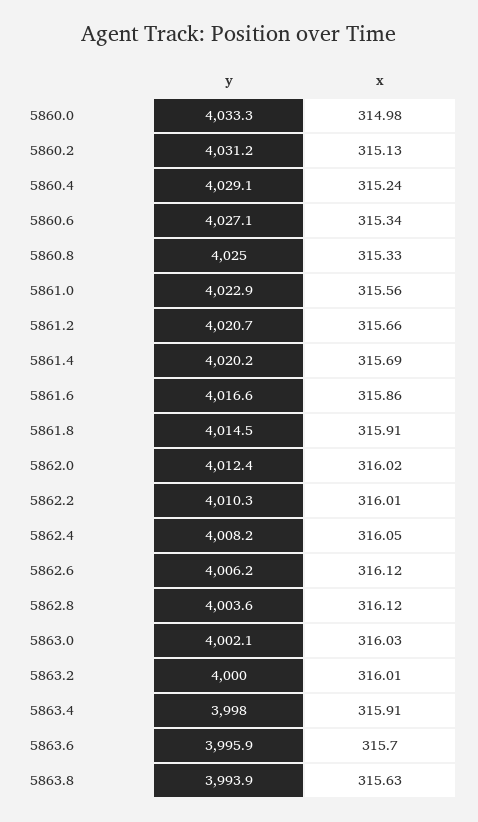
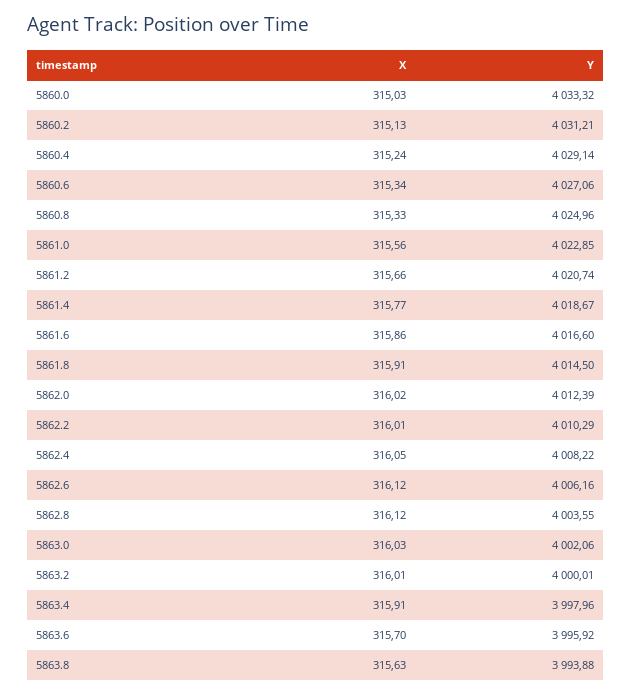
x, 5860.0: 314.98 -> 315.03
y, 5861.4: 4020.2 -> 4018.67
x, 5861.4: 315.69 -> 315.77

